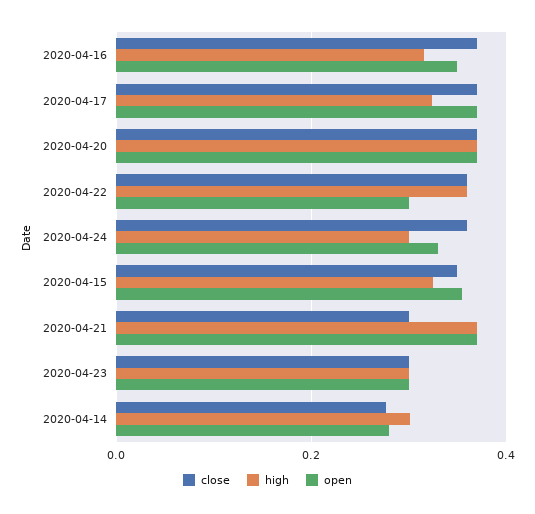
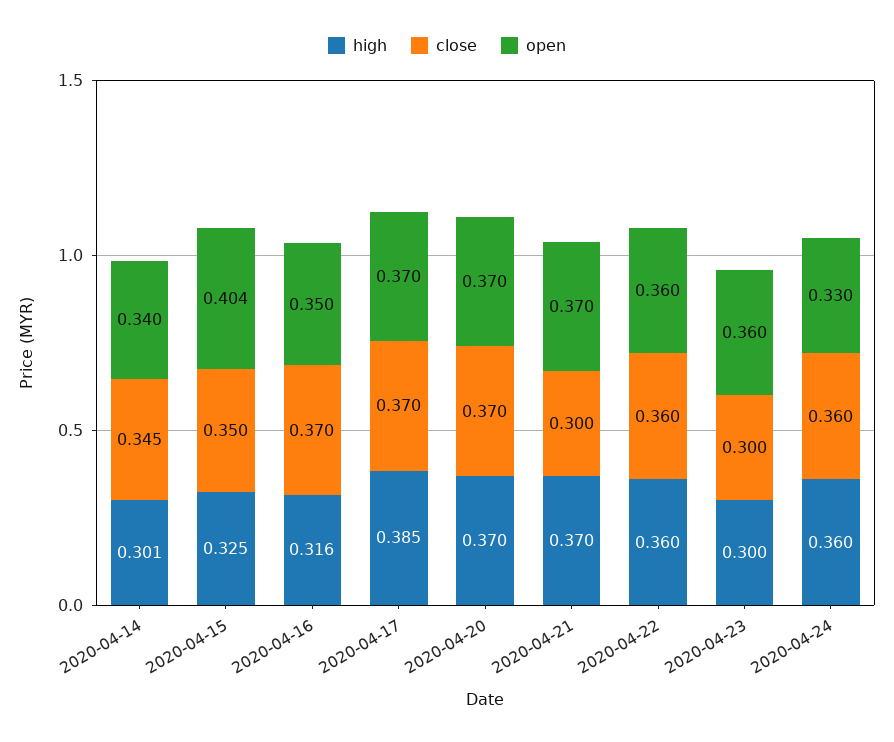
high, 2020-04-17: 0.32 -> 0.385
open, 2020-04-22: 0.3 -> 0.36
high, 2020-04-24: 0.3 -> 0.36
open, 2020-04-15: 0.36 -> 0.404
open, 2020-04-23: 0.3 -> 0.36
close, 2020-04-14: 0.28 -> 0.345
open, 2020-04-14: 0.28 -> 0.34

